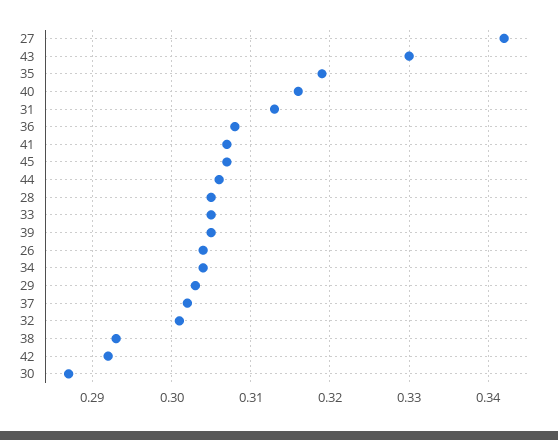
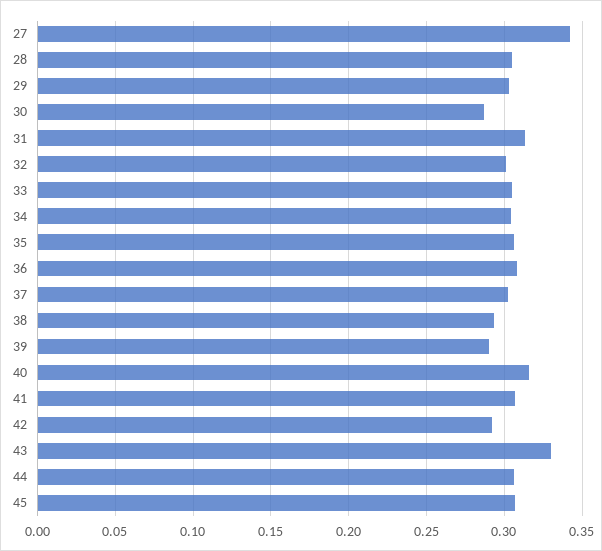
35: 0.319 -> 0.305
39: 0.305 -> 0.29
26: 0.304 -> none

